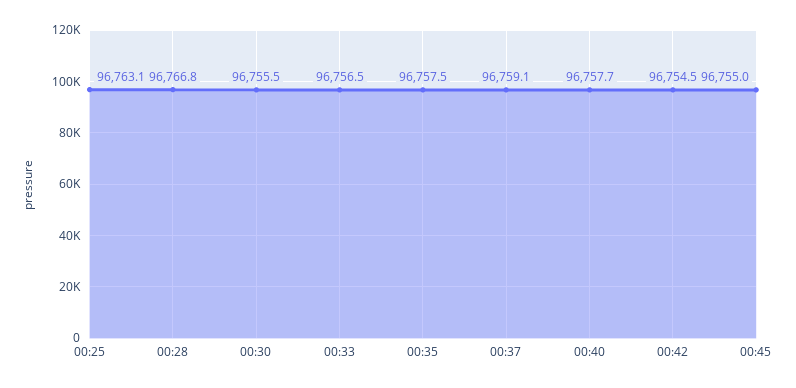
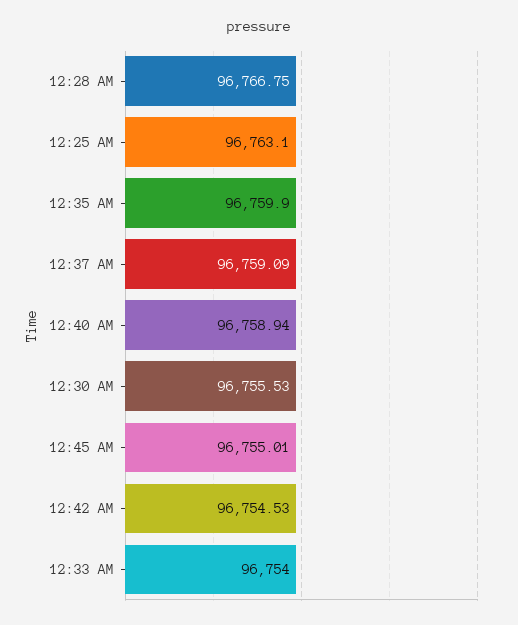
00:33: 96756.5 -> 96754
00:35: 96757.5 -> 96759.9
00:40: 96757.7 -> 96758.94

